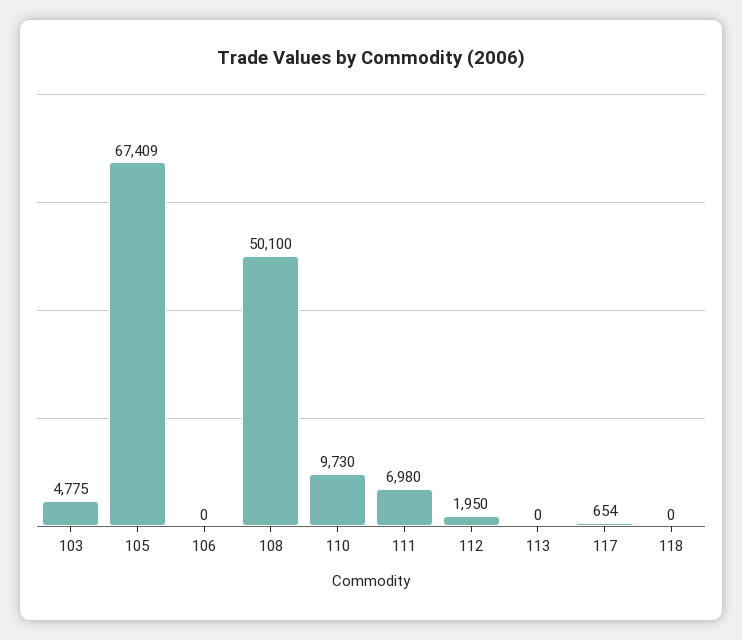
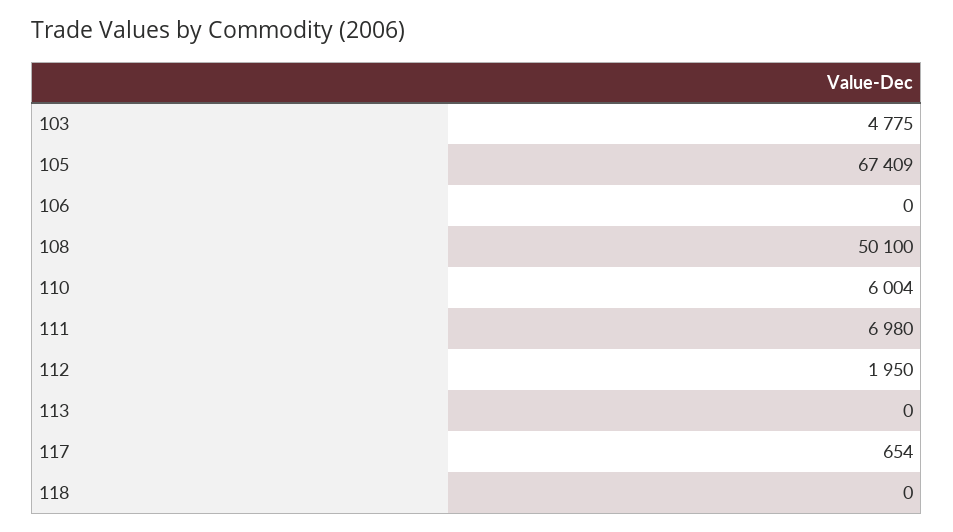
110: 9730 -> 6004

